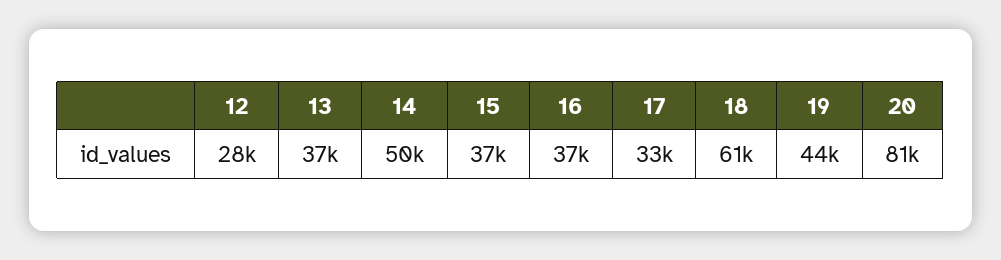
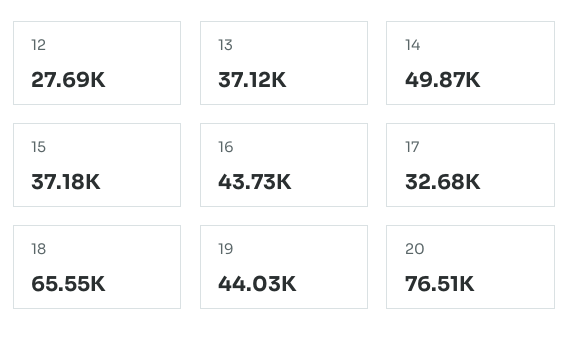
16: 37000 -> 43730
18: 61000 -> 65550
20: 81000 -> 76510

